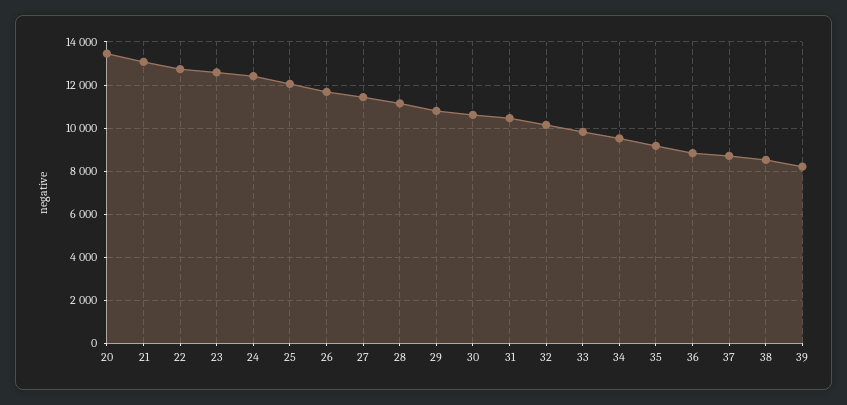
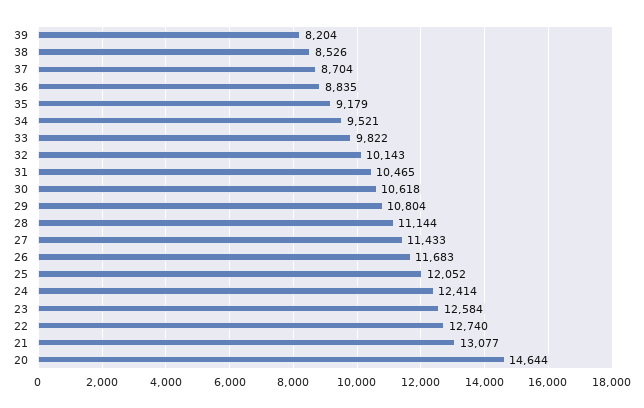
20: 13500 -> 14644

